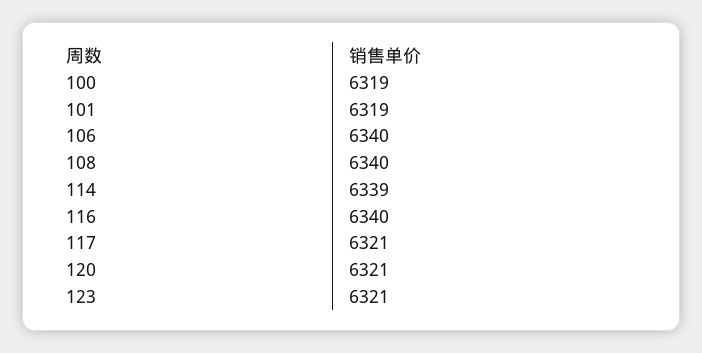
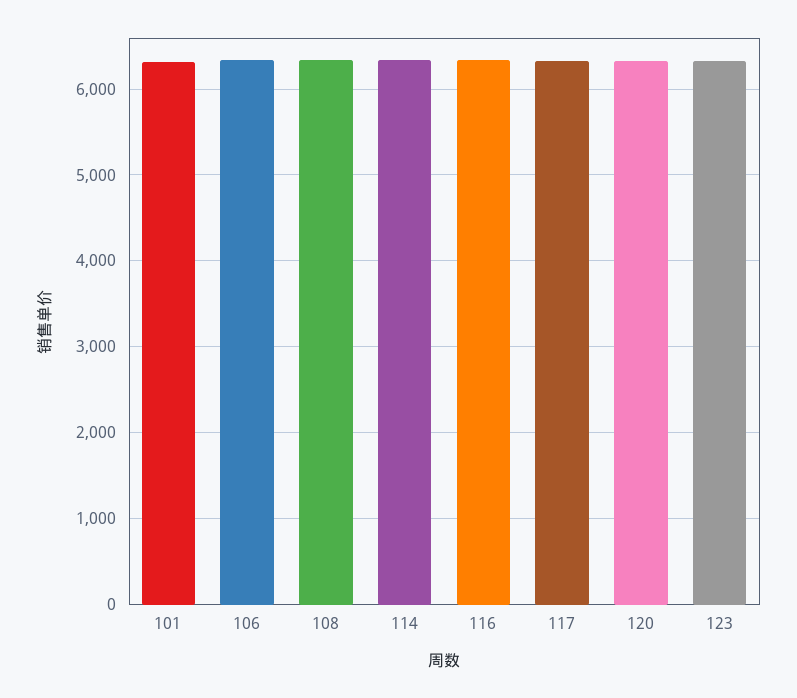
100: 6319 -> none

